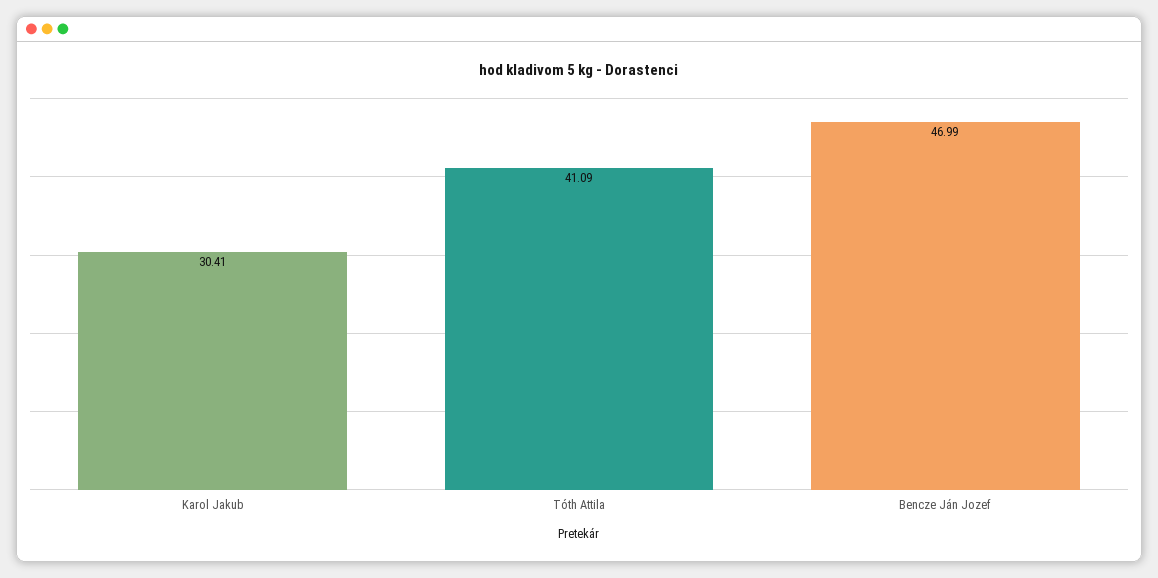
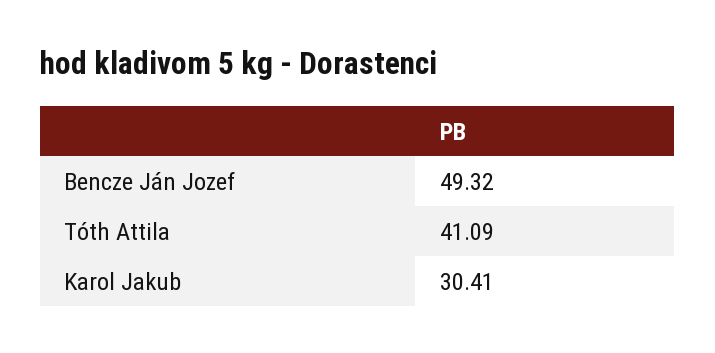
Bencze Ján Jozef: 46.99 -> 49.32

